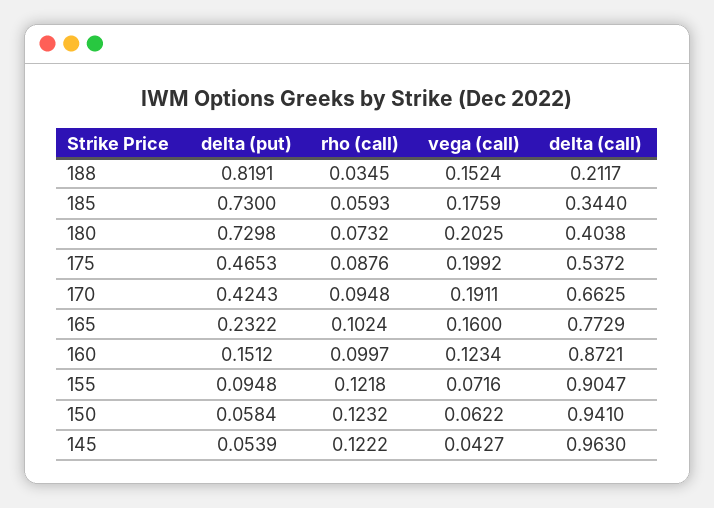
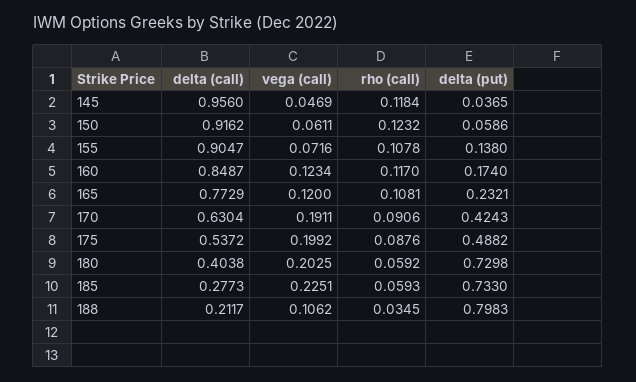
delta (put), 188: 0.8191 -> 0.7983
vega (call), 188: 0.1524 -> 0.1062
delta (put), 185: 0.73 -> 0.733
vega (call), 185: 0.1759 -> 0.2251
delta (call), 185: 0.344 -> 0.2773
rho (call), 180: 0.0732 -> 0.0592
delta (put), 175: 0.4653 -> 0.4882
rho (call), 170: 0.0948 -> 0.0906
delta (call), 170: 0.6625 -> 0.6304
delta (put), 165: 0.2322 -> 0.2321
rho (call), 165: 0.1024 -> 0.1081
vega (call), 165: 0.16 -> 0.12
delta (put), 160: 0.1512 -> 0.174
rho (call), 160: 0.0997 -> 0.117
delta (call), 160: 0.8721 -> 0.8487
delta (put), 155: 0.0948 -> 0.138
rho (call), 155: 0.1218 -> 0.1078
delta (put), 150: 0.0584 -> 0.0586
vega (call), 150: 0.0622 -> 0.0611
delta (call), 150: 0.941 -> 0.9162
delta (put), 145: 0.0539 -> 0.0365
rho (call), 145: 0.1222 -> 0.1184
vega (call), 145: 0.0427 -> 0.0469
delta (call), 145: 0.963 -> 0.956

